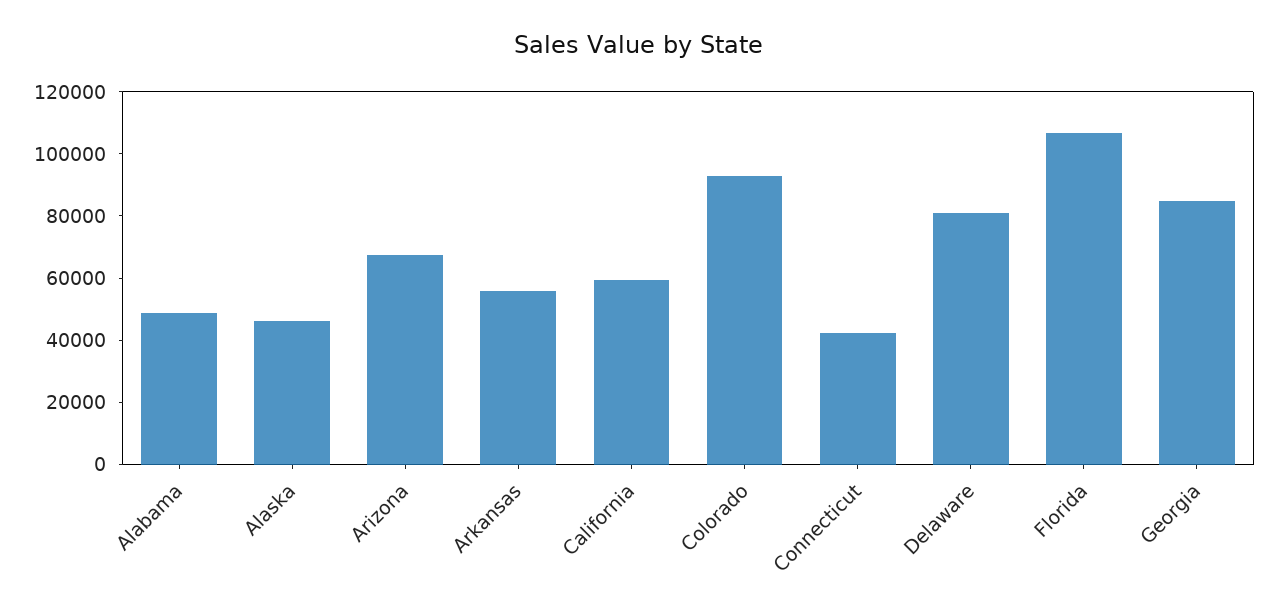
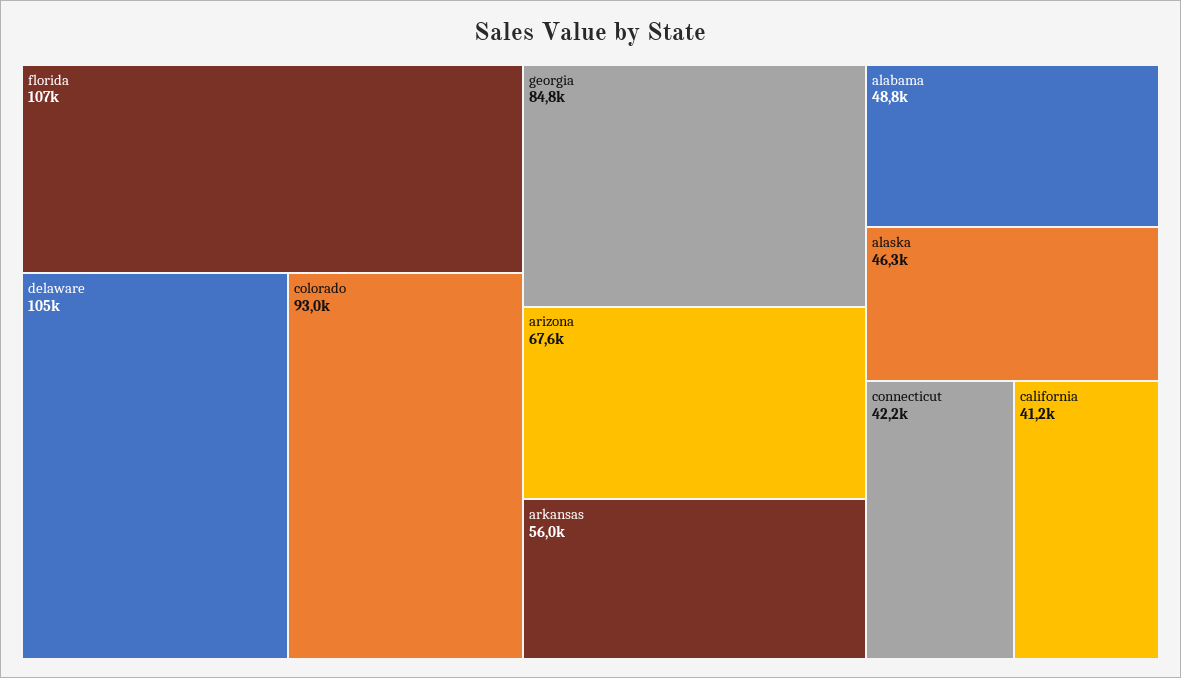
California: 60000 -> 41200
Delaware: 80000 -> 105000

